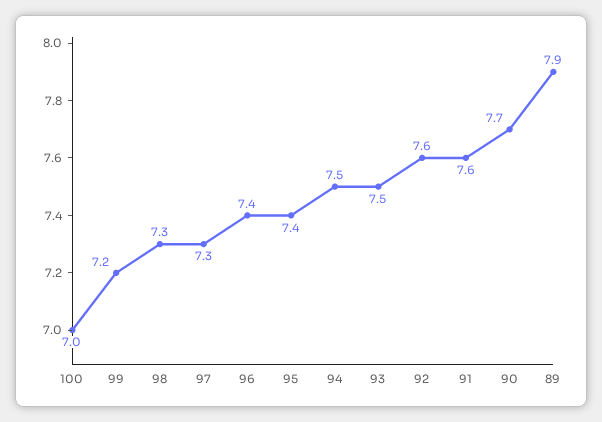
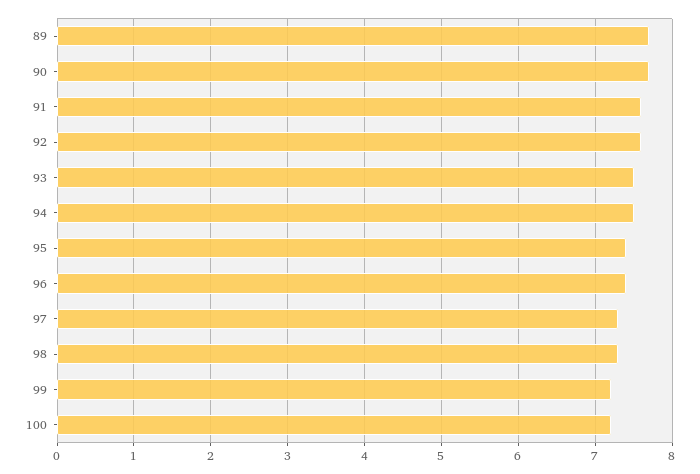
100: 7 -> 7.2
89: 7.9 -> 7.7

